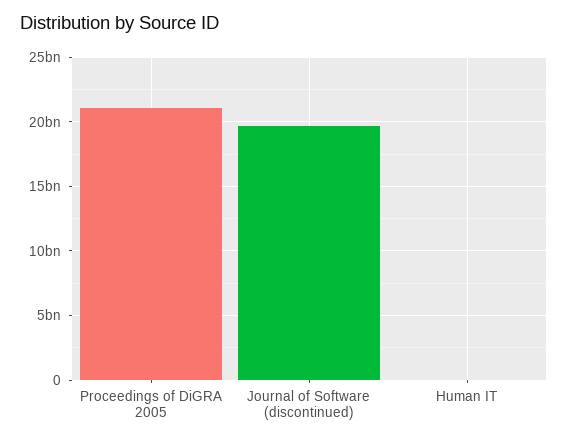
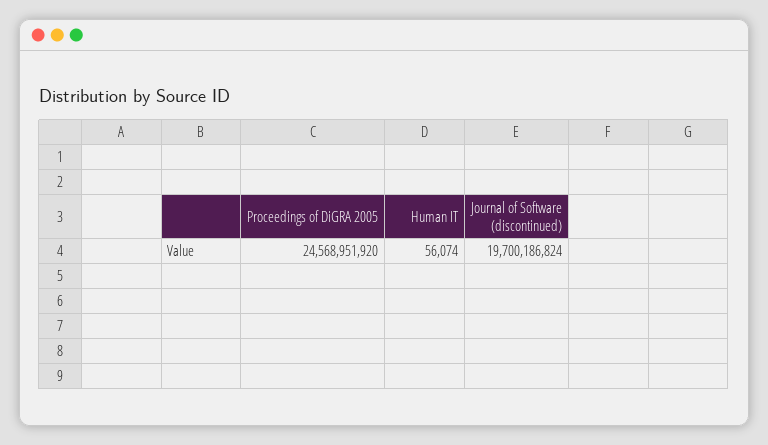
Proceedings of DiGRA 2005: 21000000000 -> 24568951920

